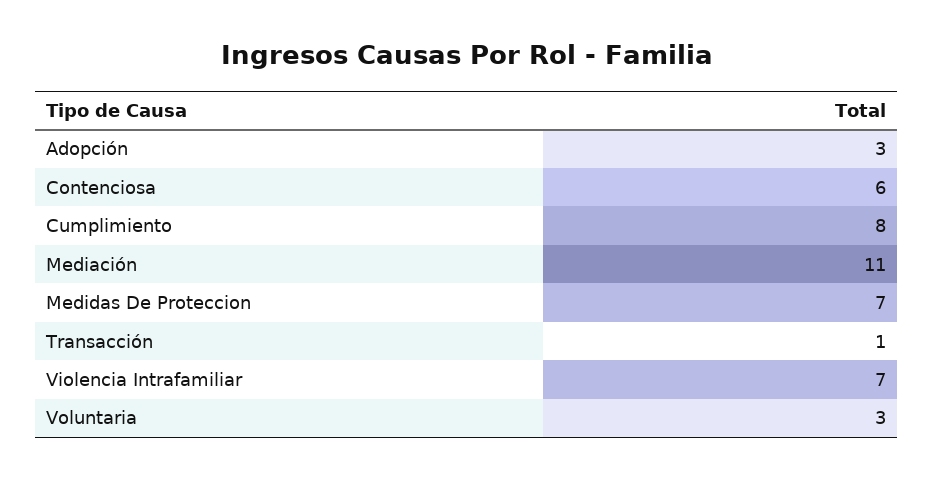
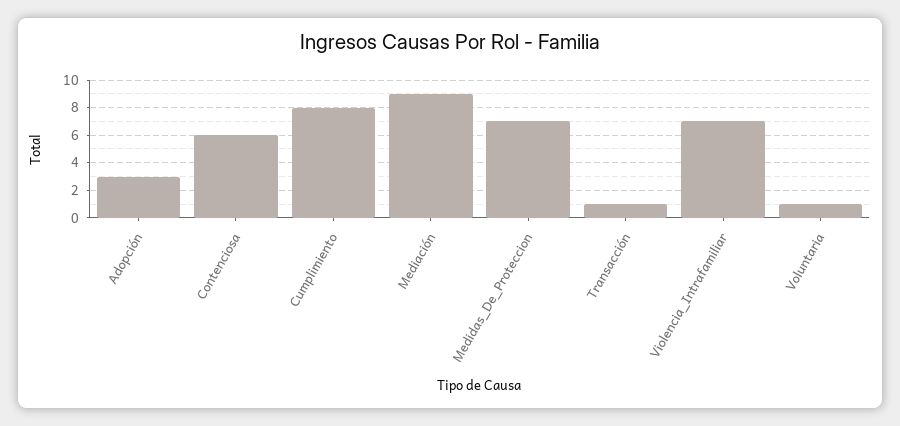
Mediación: 11 -> 9
Voluntaria: 3 -> 1

